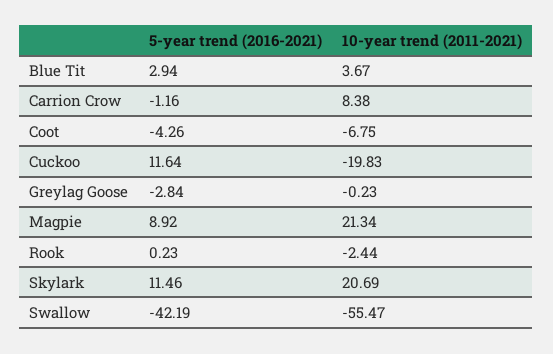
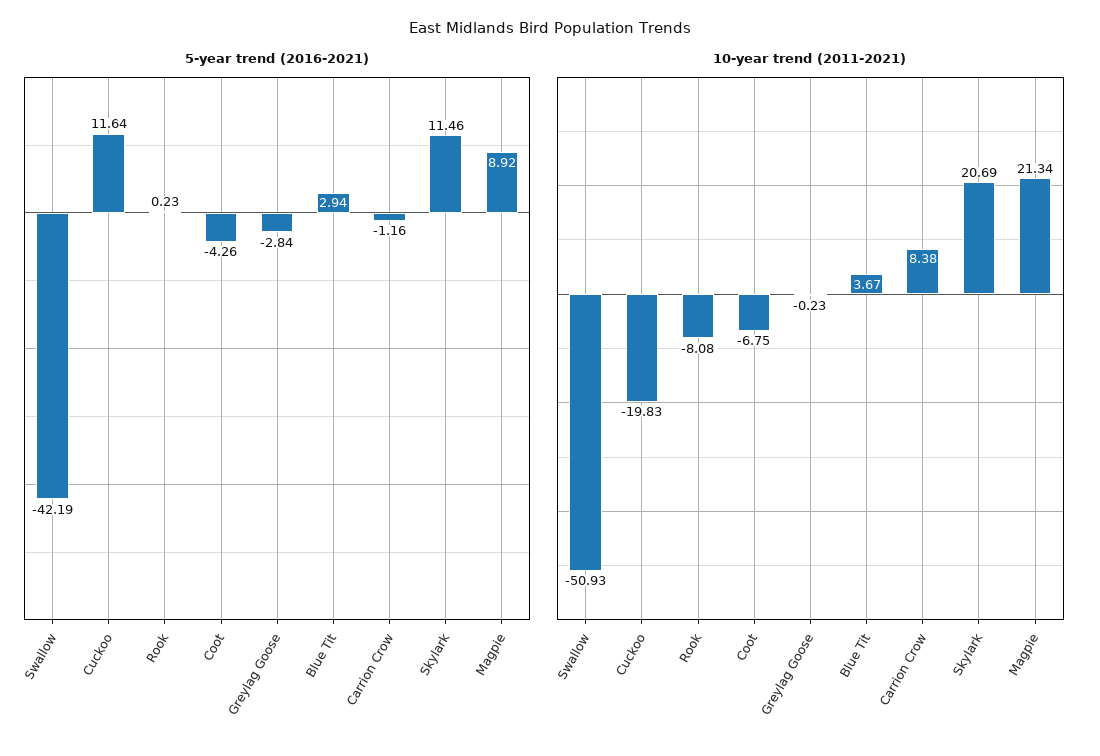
10-year trend (2011-2021), Rook: -2.44 -> -8.08
10-year trend (2011-2021), Swallow: -55.47 -> -50.93

